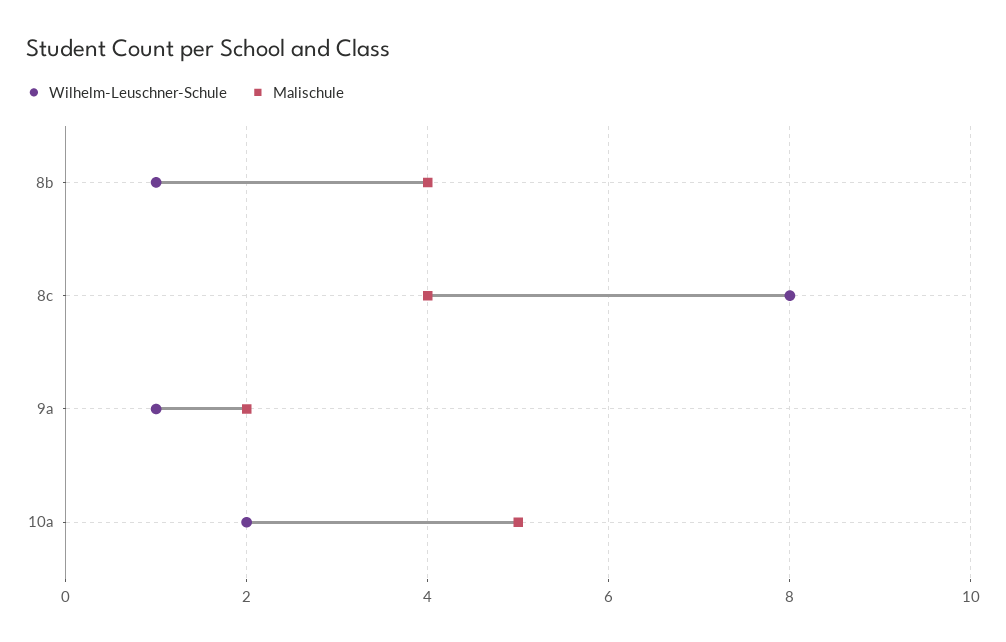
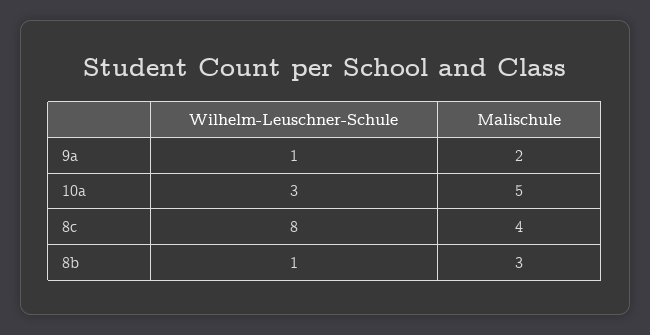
Malischule, 8b: 4 -> 3
Wilhelm-Leuschner-Schule, 10a: 2 -> 3

